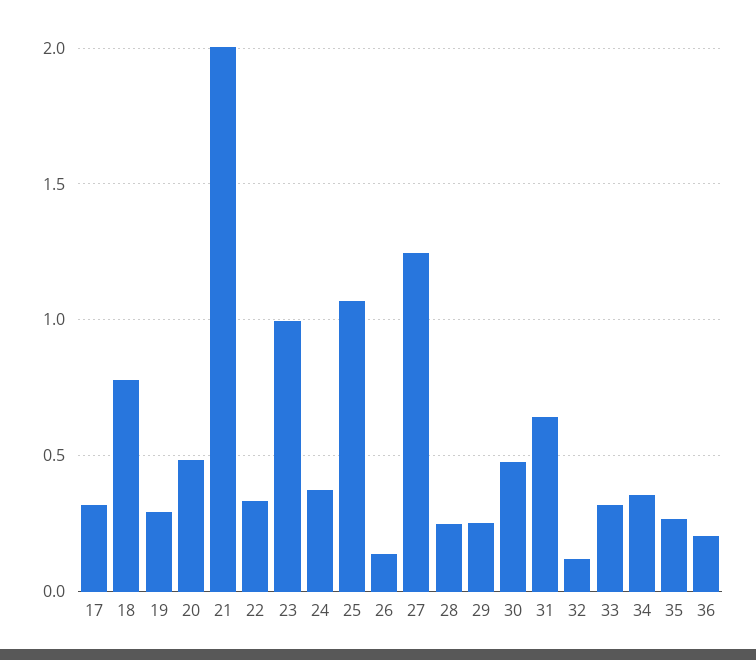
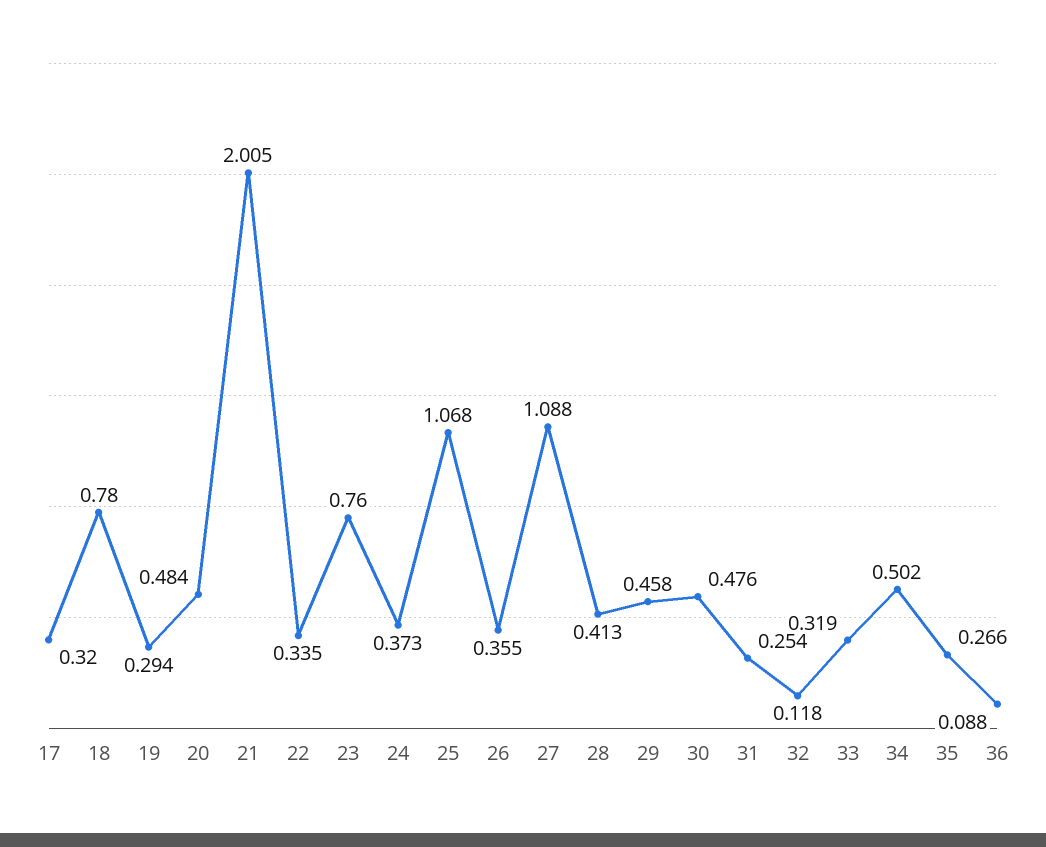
23: 1 -> 0.76
26: 0.15 -> 0.355
27: 1.25 -> 1.088
28: 0.25 -> 0.413
29: 0.25 -> 0.458
31: 0.65 -> 0.254
34: 0.35 -> 0.502
36: 0.2 -> 0.088

